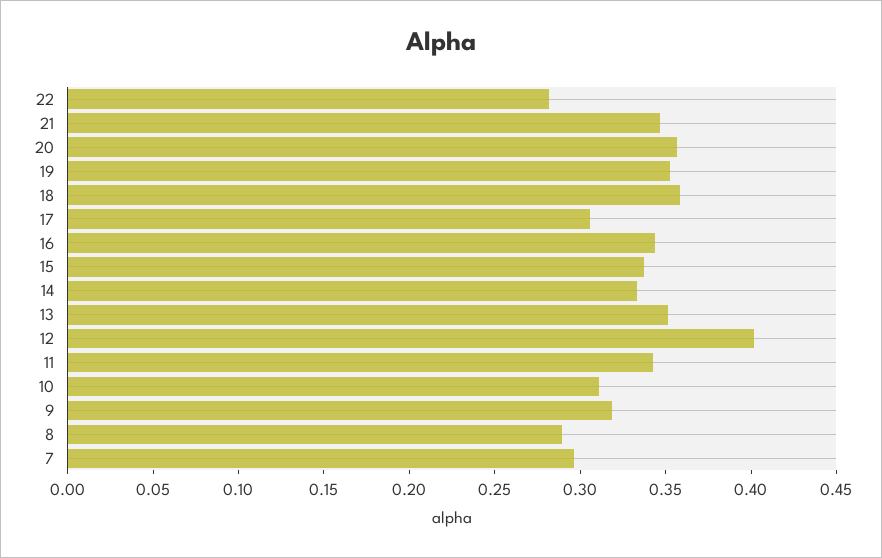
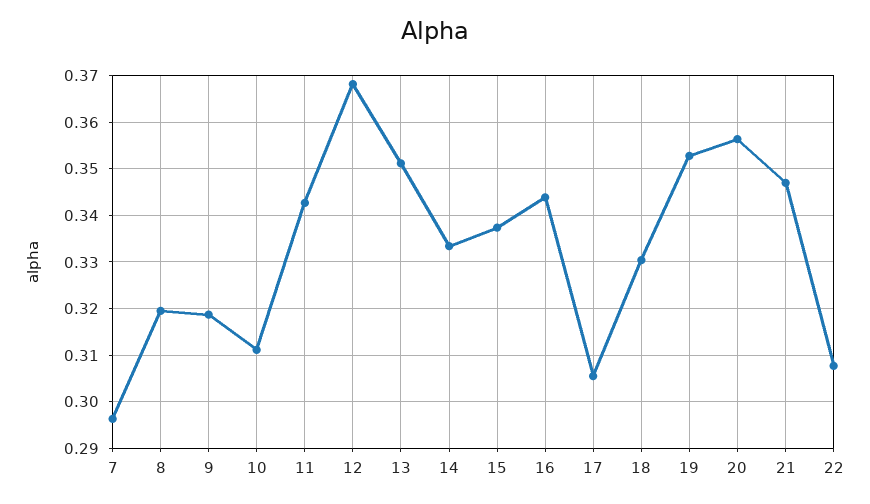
22: 0.28 -> 0.308
18: 0.36 -> 0.33
12: 0.4 -> 0.368
8: 0.29 -> 0.32

